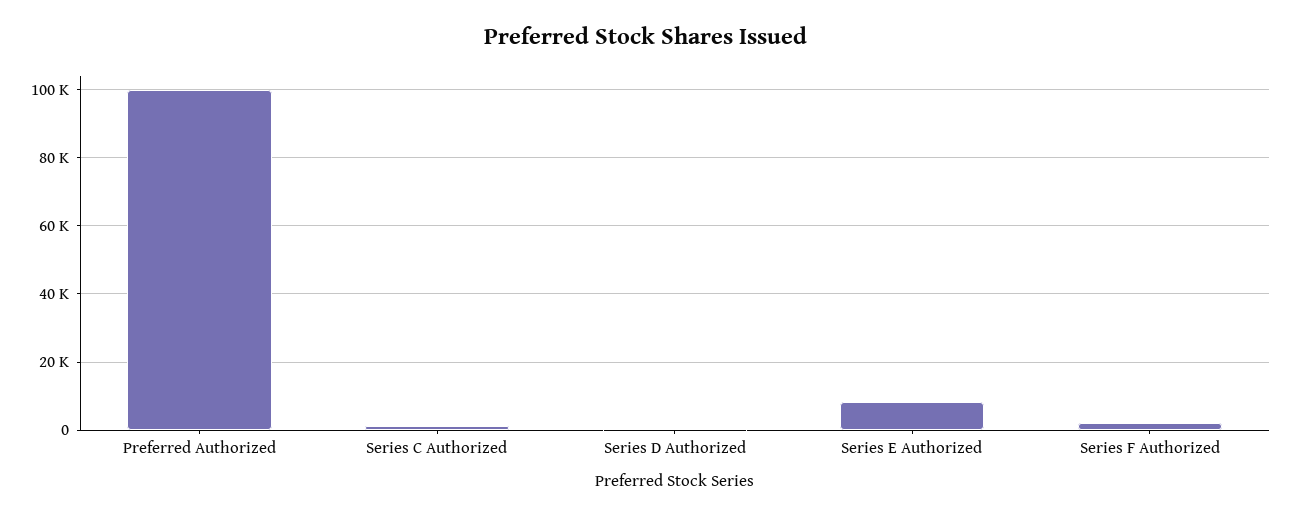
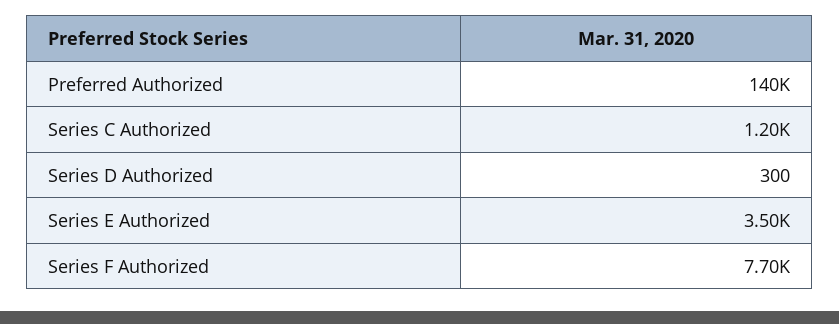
Preferred Authorized: 100000 -> 140000
Series E Authorized: 8000 -> 3500
Series F Authorized: 2000 -> 7700

